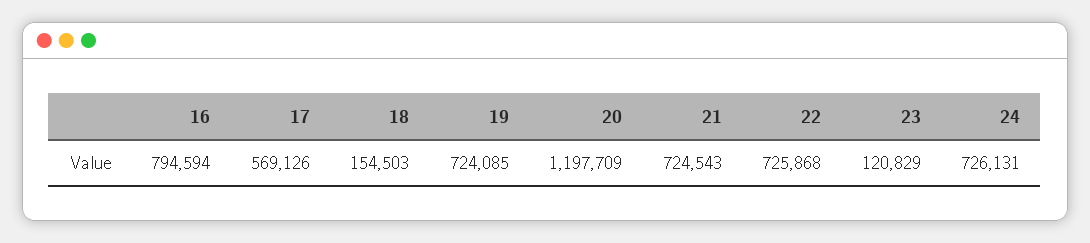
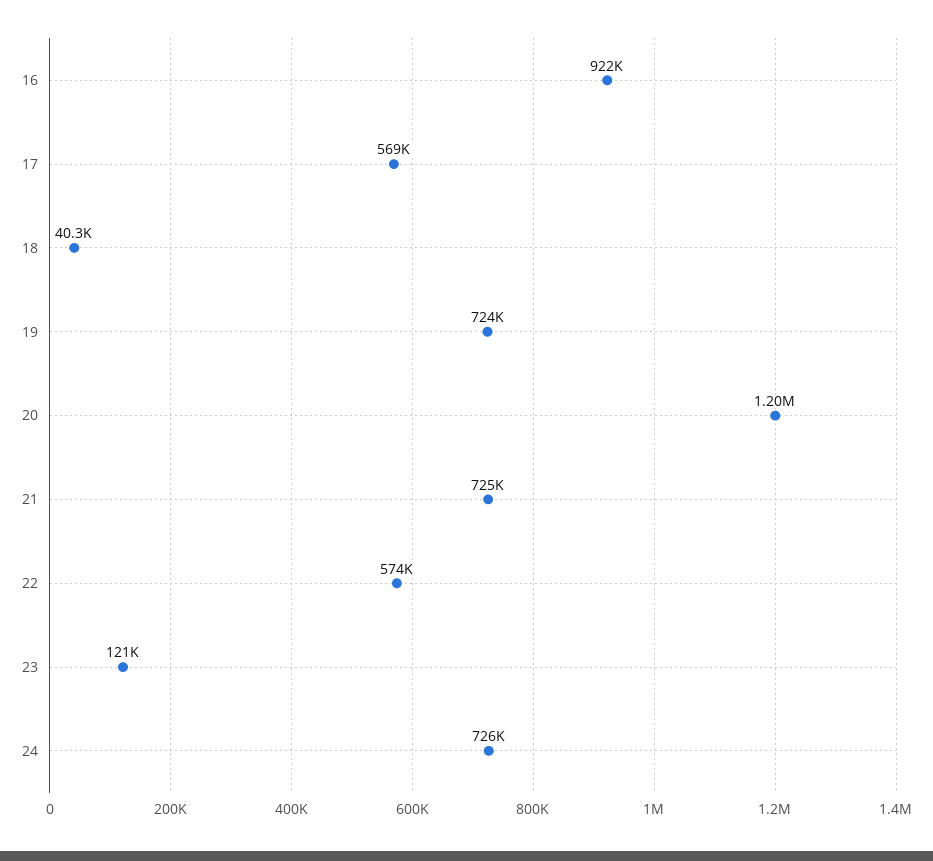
16: 794594 -> 922000
18: 154503 -> 40300
22: 725868 -> 574000

